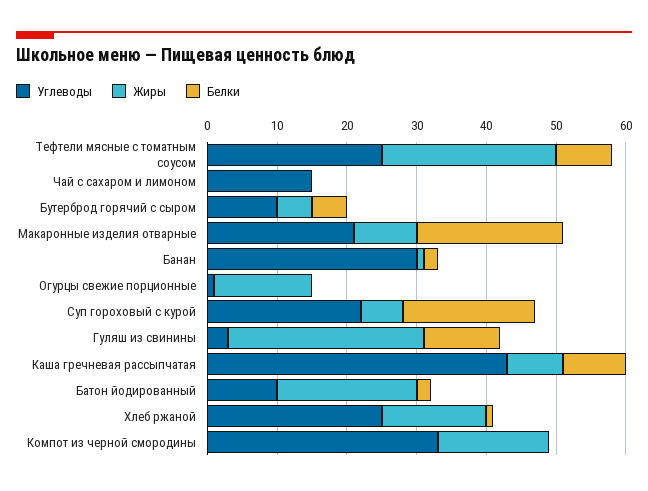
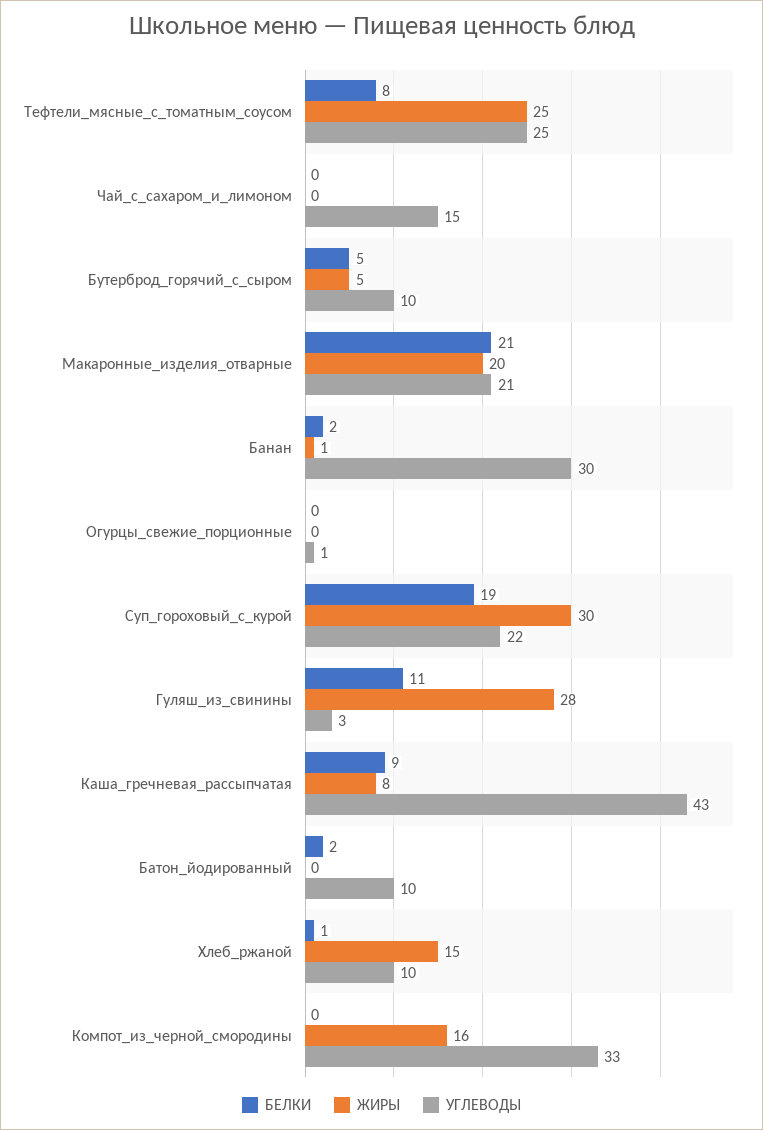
Жиры, Макаронные изделия отварные: 10 -> 20
Жиры, Огурцы свежие порционные: 15 -> 0
Жиры, Суп гороховый с курой: 5 -> 30
Жиры, Батон йодированный: 20 -> 0
Углеводы, Хлеб ржаной: 25 -> 10

